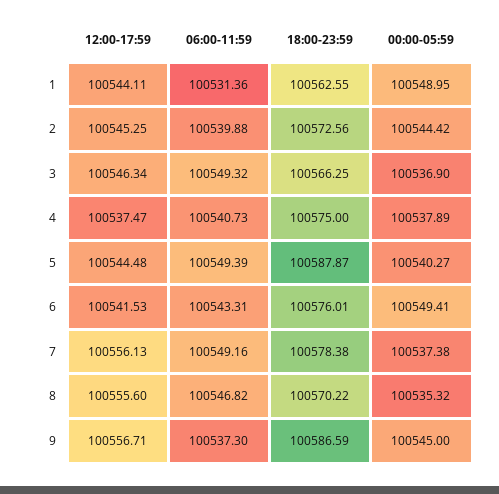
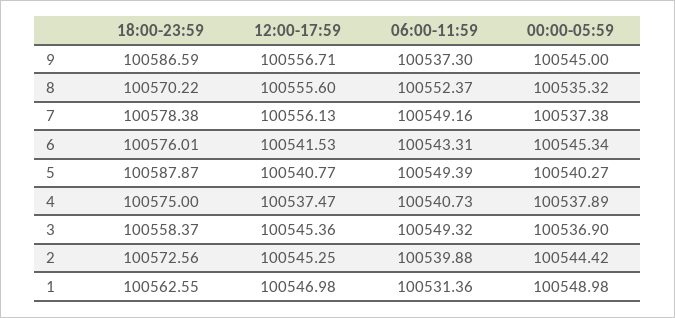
12:00-17:59, 1: 100544.11 -> 100546.98
00:00-05:59, 1: 100548.95 -> 100548.98
12:00-17:59, 3: 100546.34 -> 100545.36
18:00-23:59, 3: 100566.25 -> 100558.37
12:00-17:59, 5: 100544.48 -> 100540.77
00:00-05:59, 6: 100549.41 -> 100545.34
06:00-11:59, 8: 100546.82 -> 100552.37

